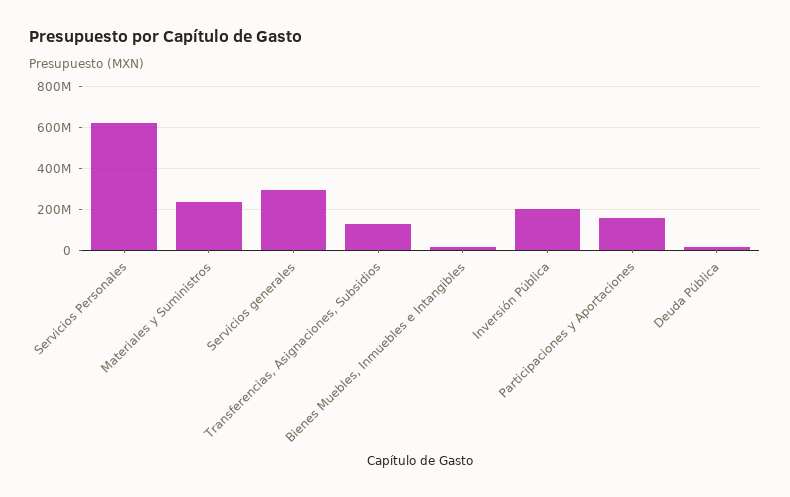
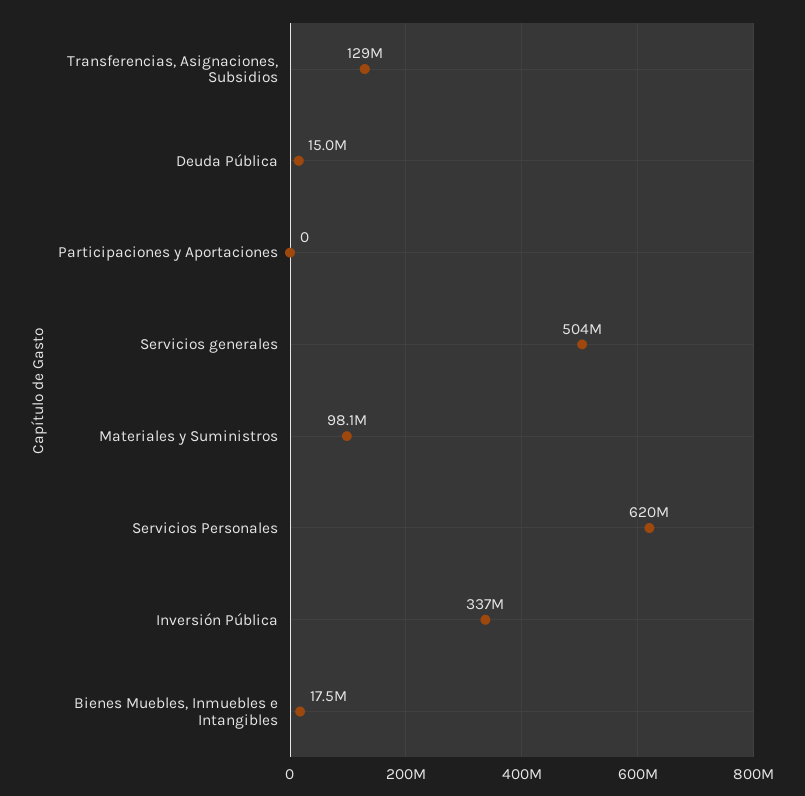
Materiales y Suministros: 250000000 -> 98100000
Servicios generales: 300000000 -> 504000000
Inversión Pública: 200000000 -> 337000000
Participaciones y Aportaciones: 150000000 -> 0

